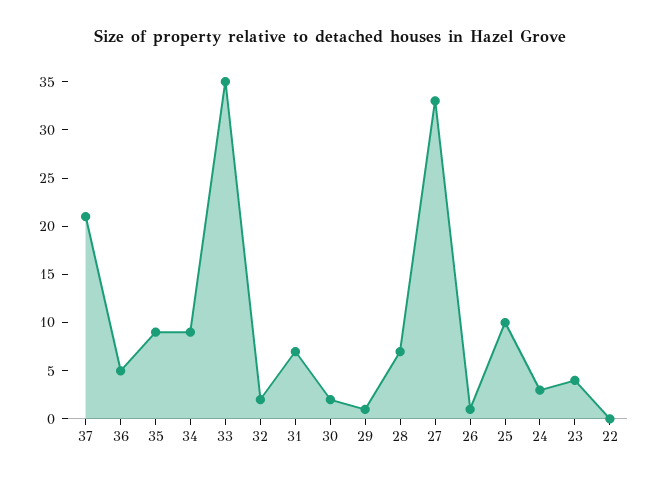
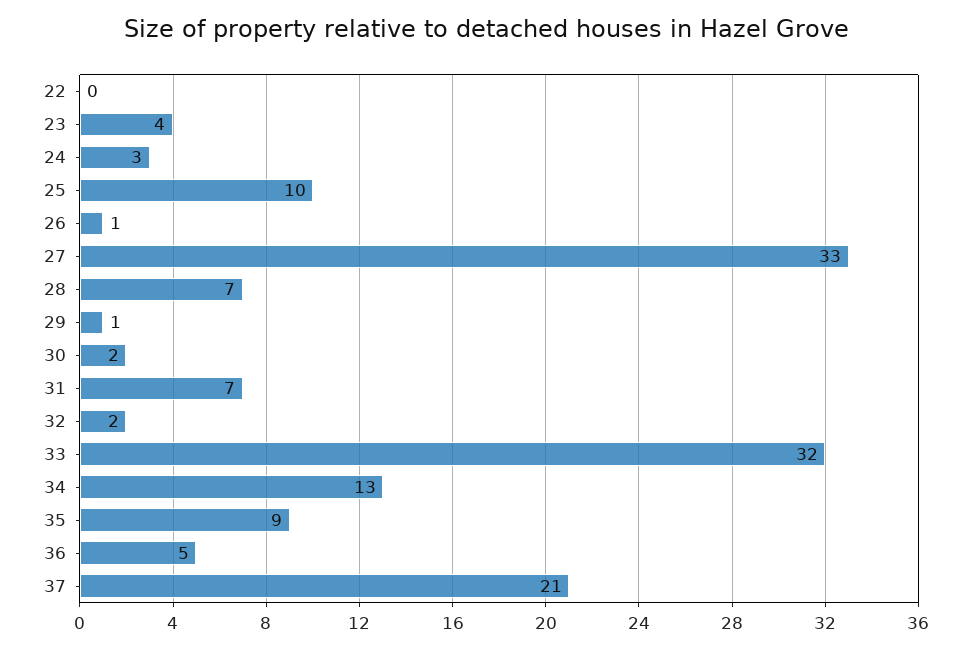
34: 9 -> 13
33: 35 -> 32

